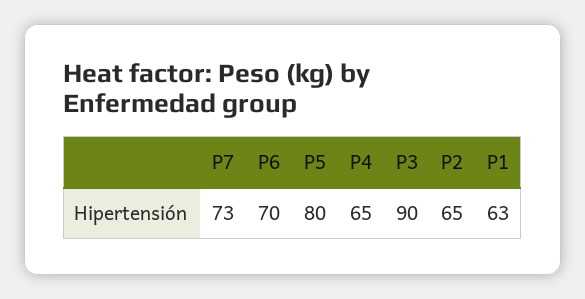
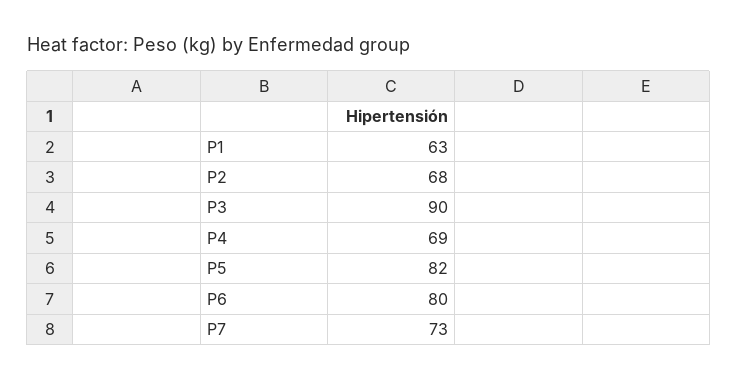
P6: 70 -> 80
P5: 80 -> 82
P4: 65 -> 69
P2: 65 -> 68

